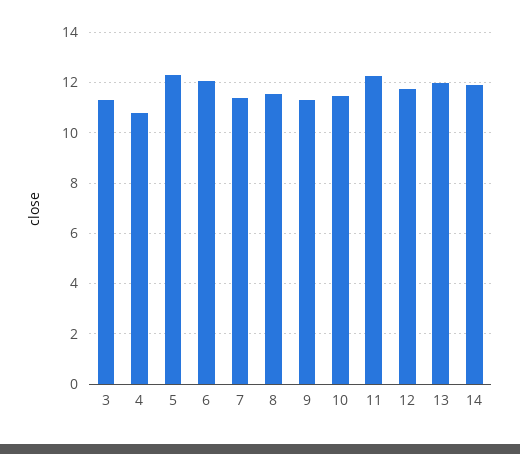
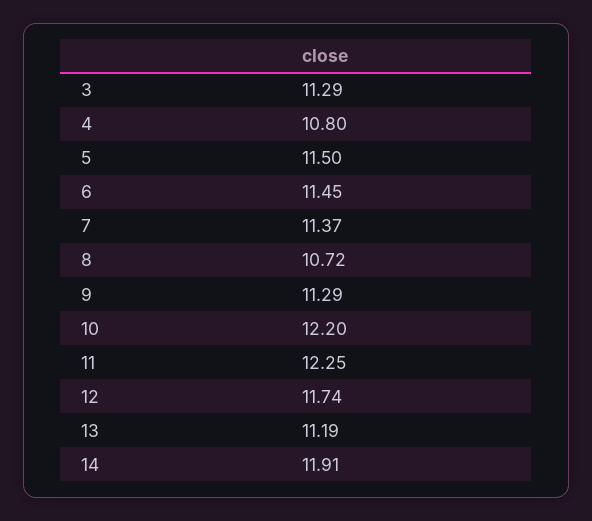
5: 12.25 -> 11.5
6: 12 -> 11.45
8: 11.5 -> 10.72
10: 11.5 -> 12.2
13: 12 -> 11.19

